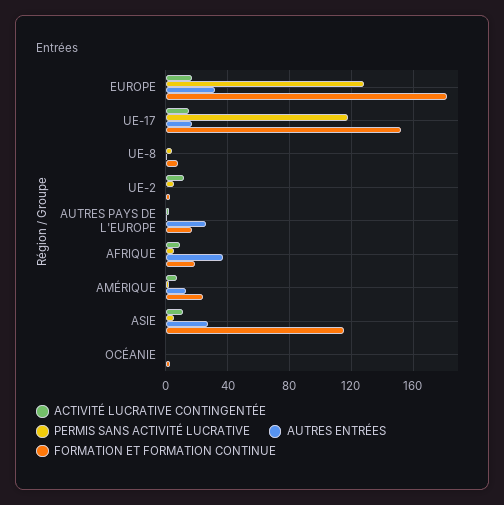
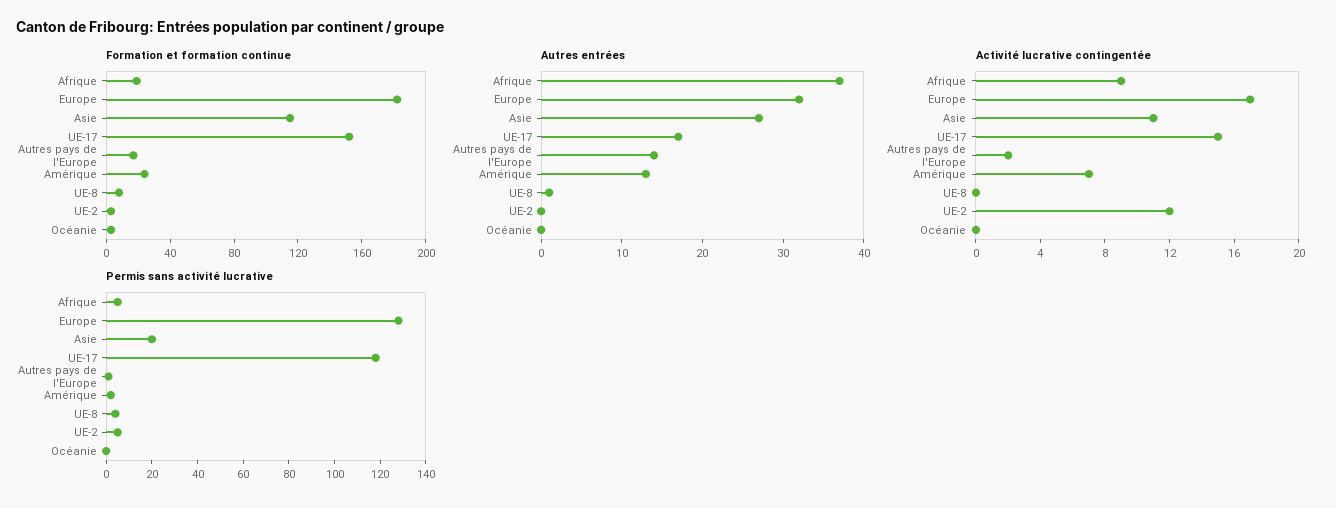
AUTRES ENTRÉES, AUTRES PAYS DE L'EUROPE: 25 -> 14
PERMIS SANS ACTIVITÉ LUCRATIVE, ASIE: 5 -> 20

